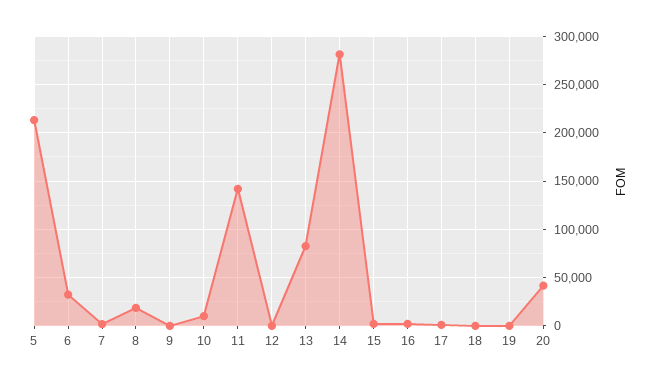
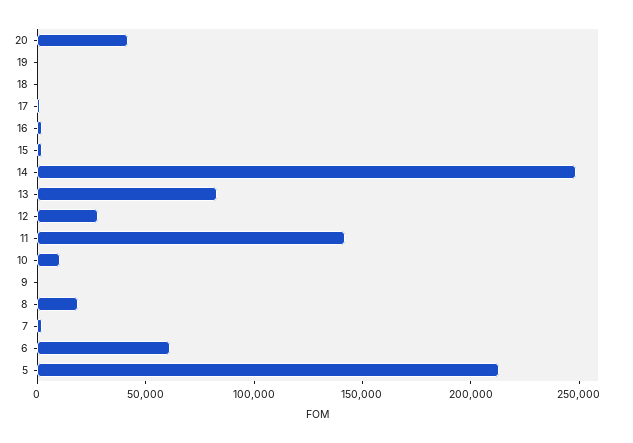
6: 30000 -> 60000
12: 0 -> 30000
14: 280000 -> 250000

